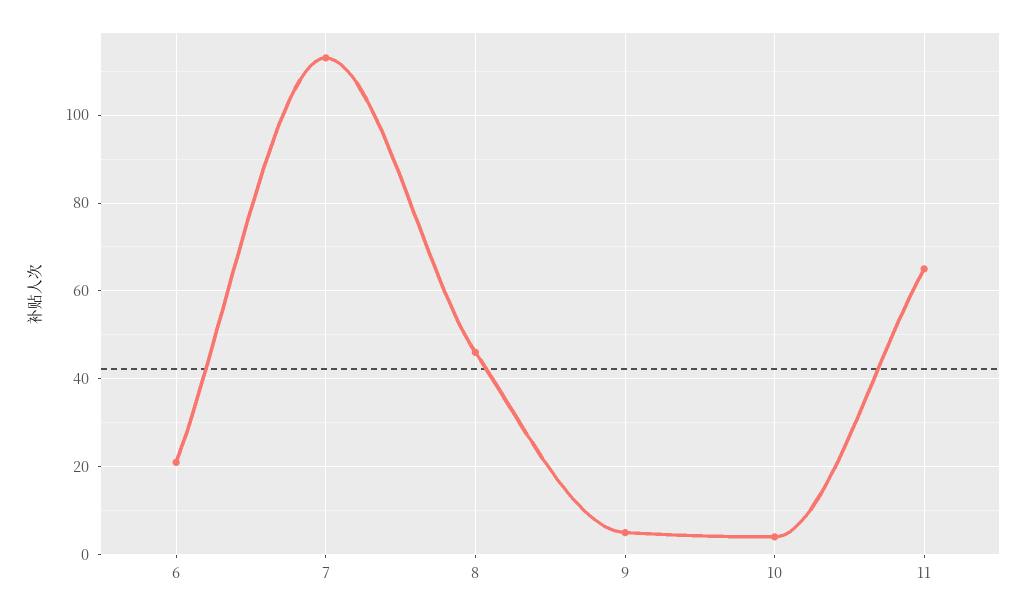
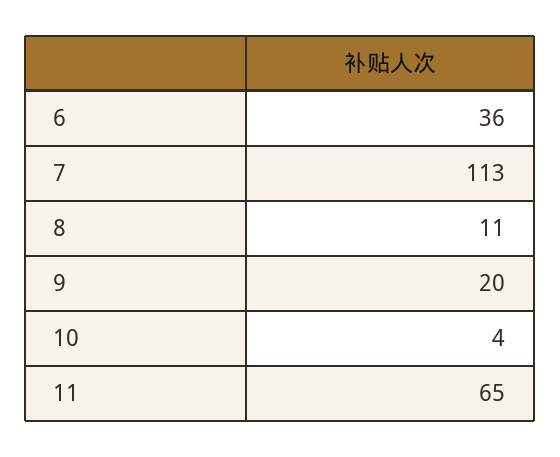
6: 20 -> 36
8: 45 -> 11
9: 5 -> 20

